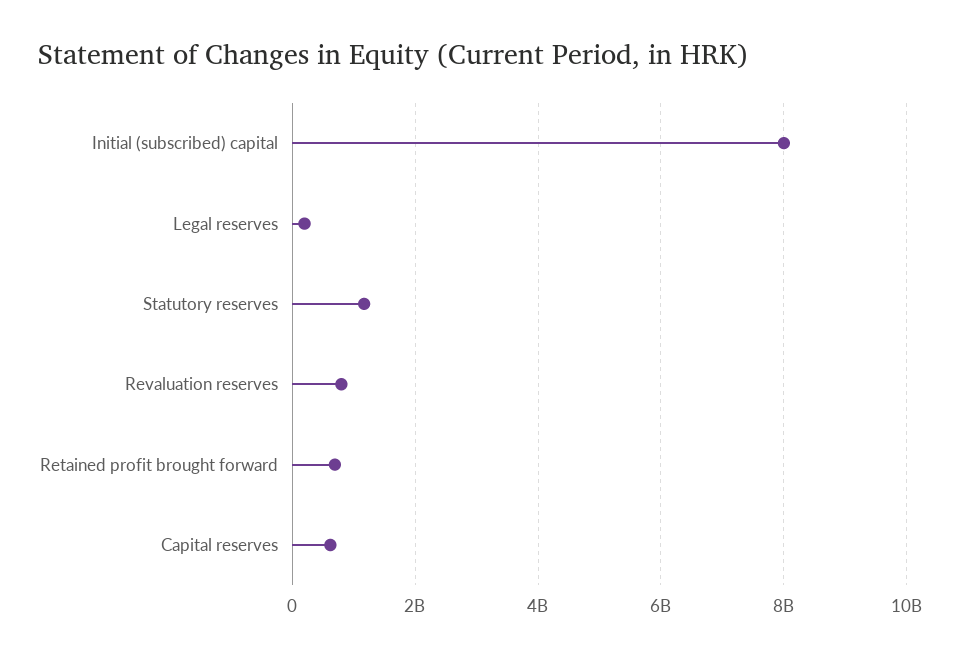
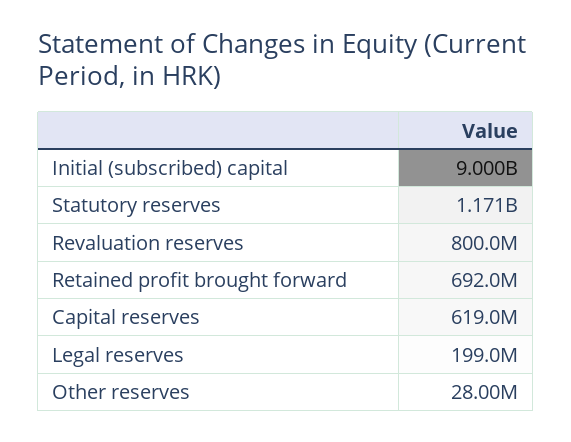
Initial (subscribed) capital: 8000000000 -> 9000000000
Other reserves: none -> 28000000

